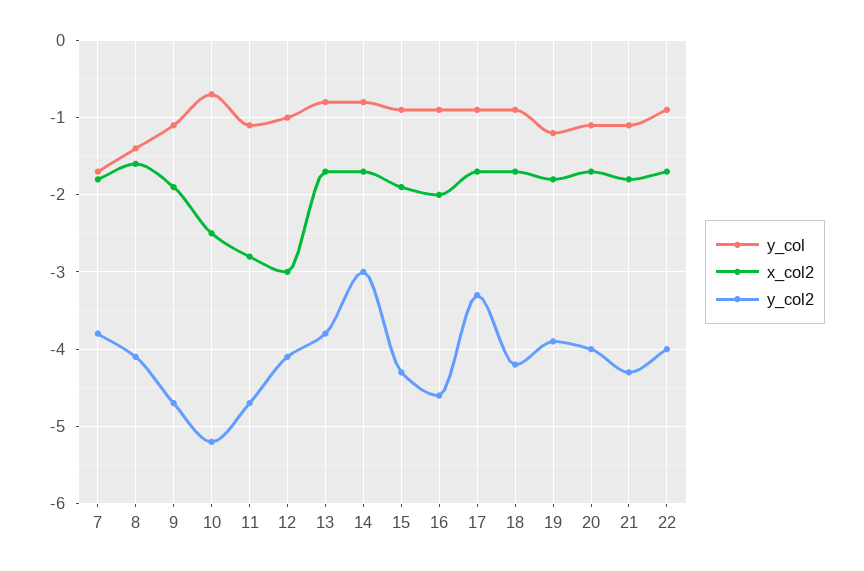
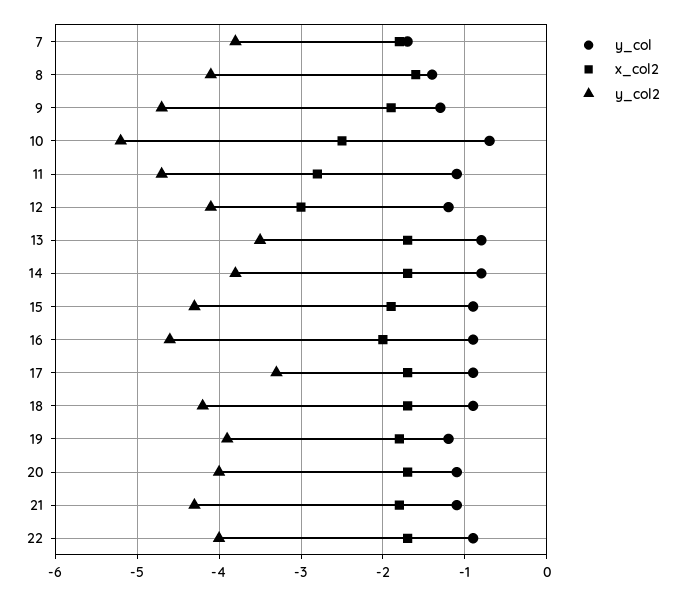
y_col, 9: -1.1 -> -1.3
y_col, 12: -1 -> -1.2
y_col2, 13: -3.8 -> -3.5
y_col2, 14: -3 -> -3.8

